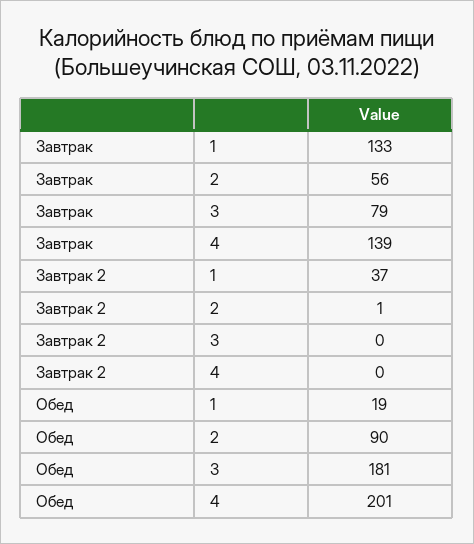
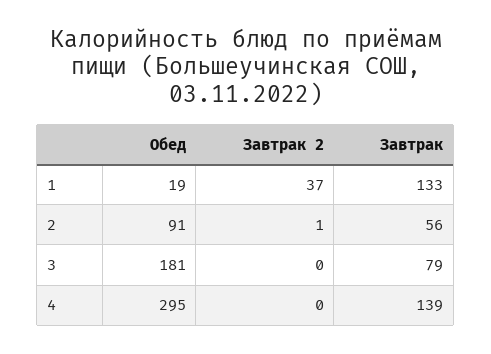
Обед, 2: 90 -> 91
Обед, 4: 201 -> 295

